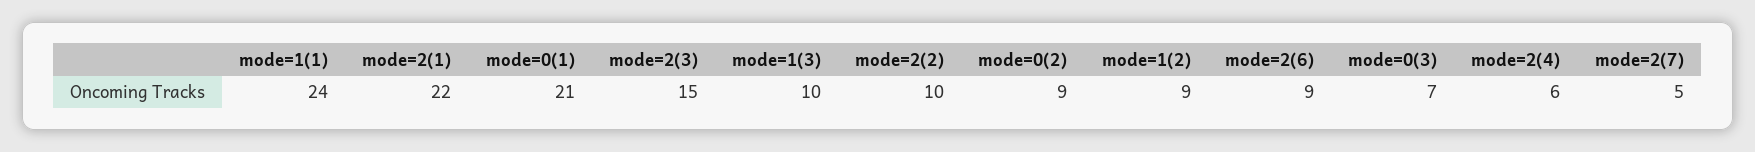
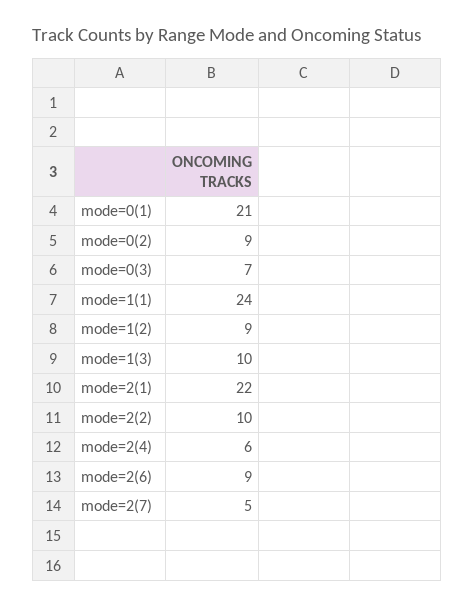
mode=2(3): 15 -> none

